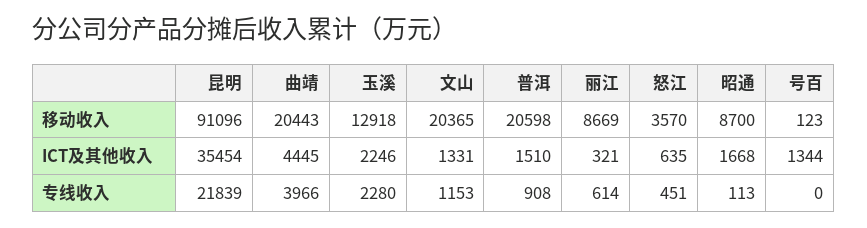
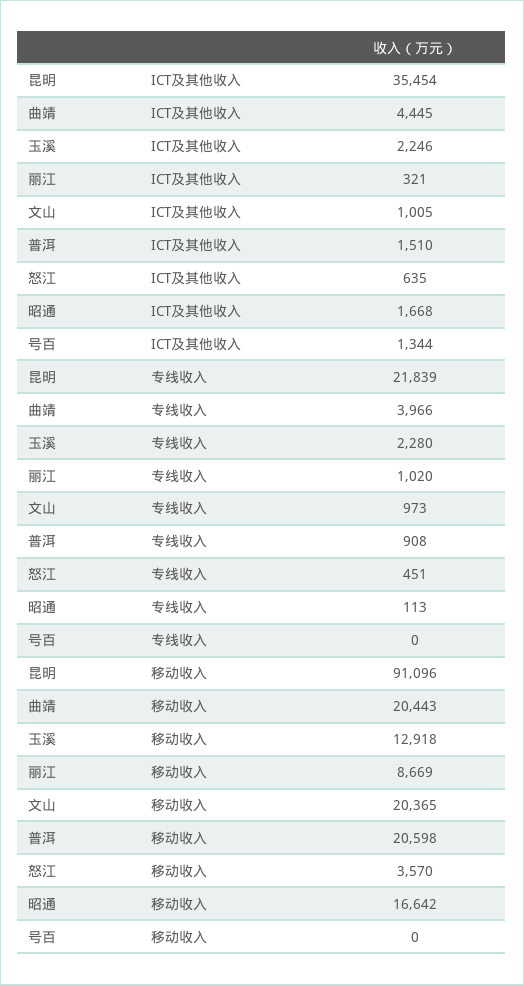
昭通, 移动收入: 8700 -> 16642
号百, 移动收入: 123 -> 0
文山, ICT及其他收入: 1331 -> 1005
文山, 专线收入: 1153 -> 973
丽江, 专线收入: 614 -> 1020

